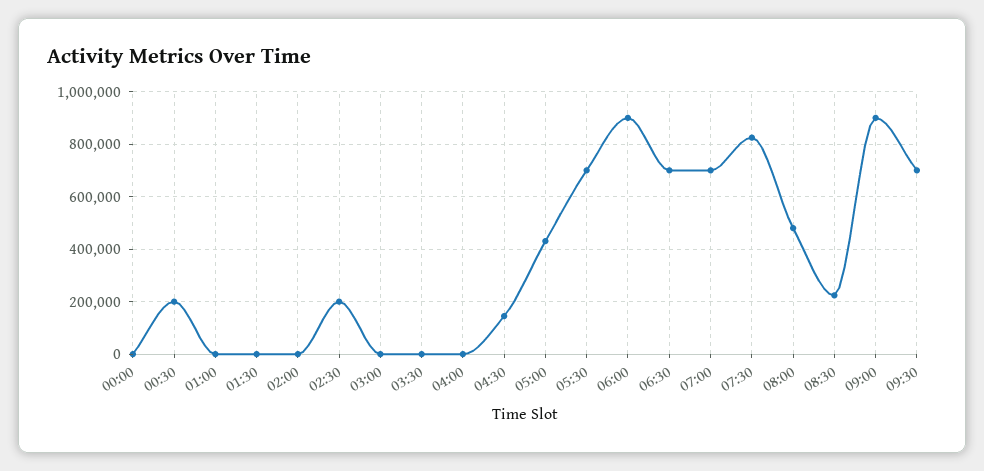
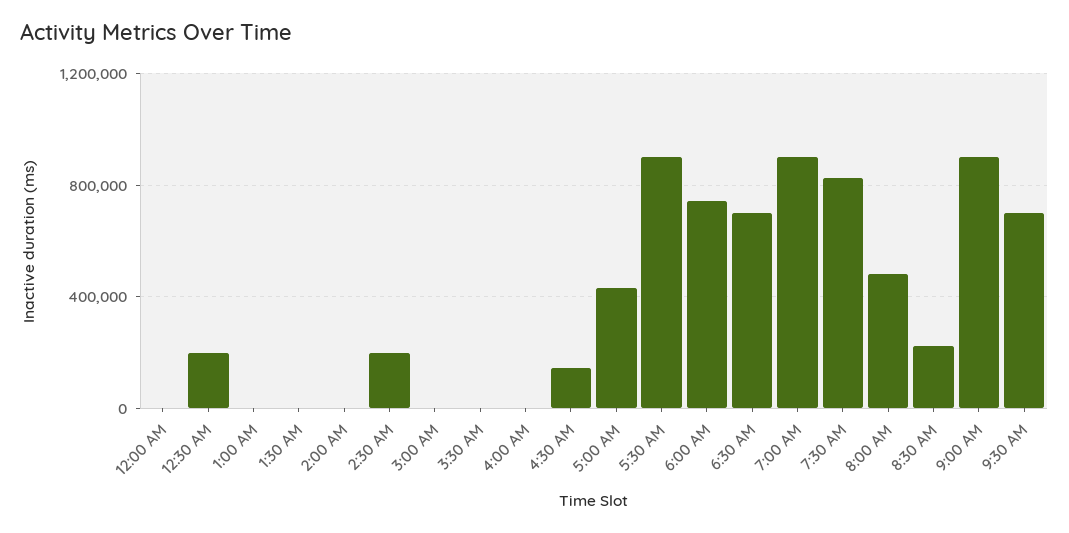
05:30: 700000 -> 900000
06:00: 900000 -> 750000
07:00: 700000 -> 900000

